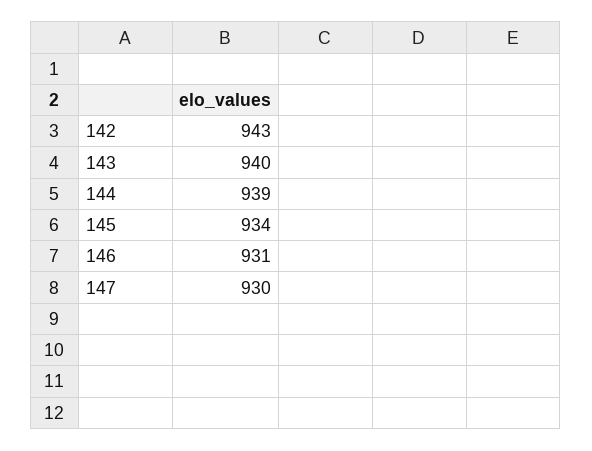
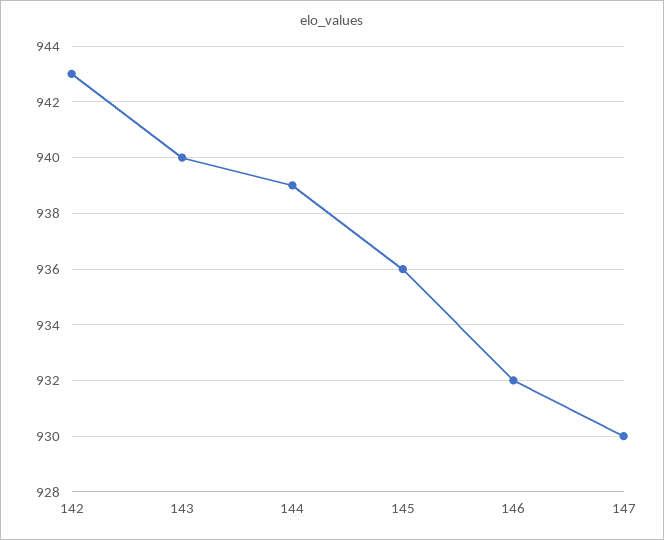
145: 934 -> 936
146: 931 -> 932

